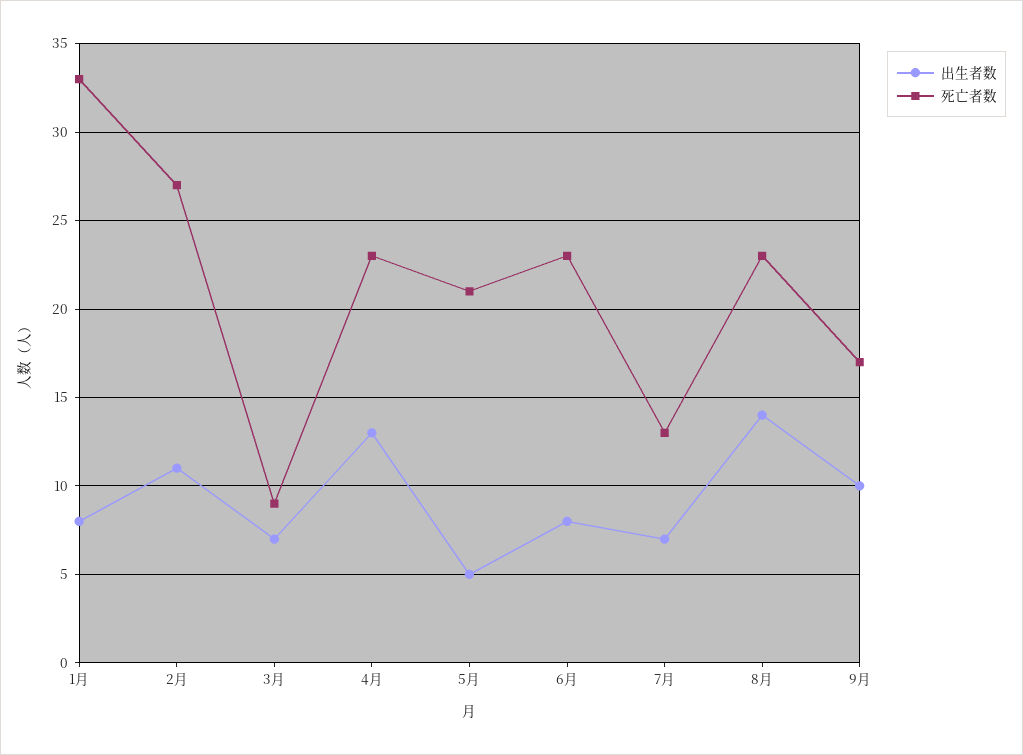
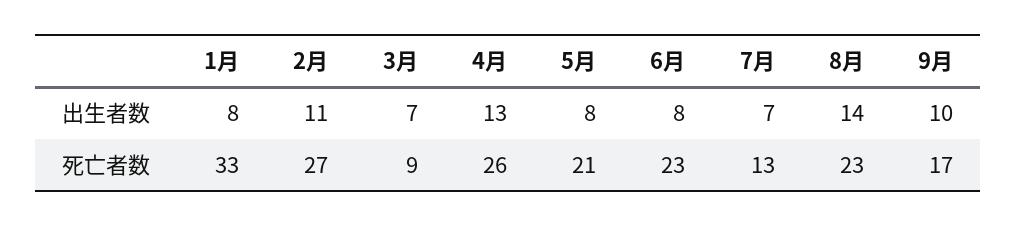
死亡者数, 4月: 23 -> 26
出生者数, 5月: 5 -> 8

